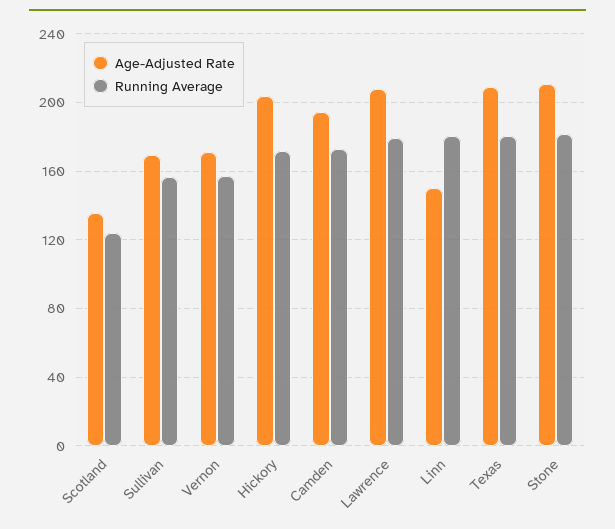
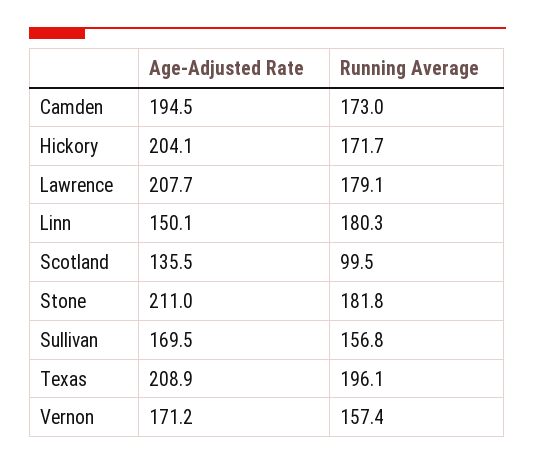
Running Average, Scotland: 125 -> 99.5
Running Average, Texas: 180 -> 196.1

